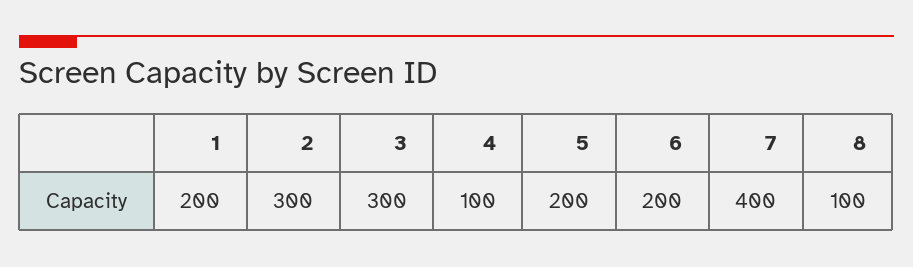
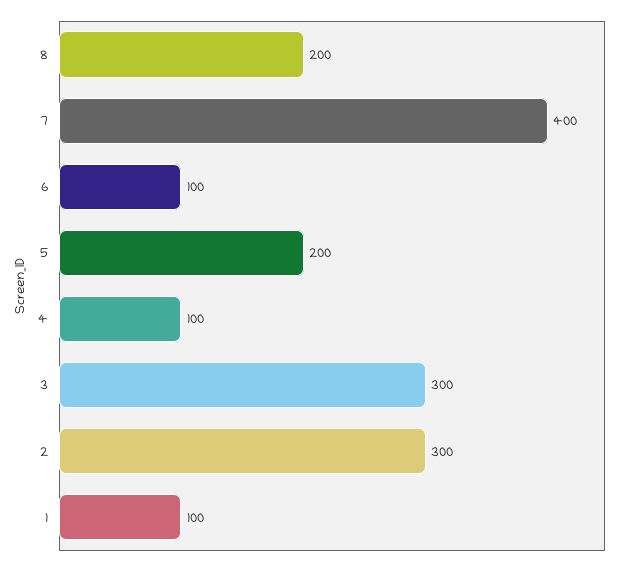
1: 200 -> 100
6: 200 -> 100
8: 100 -> 200

